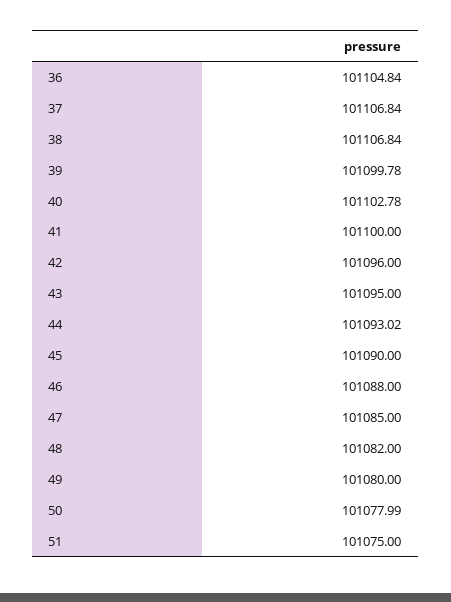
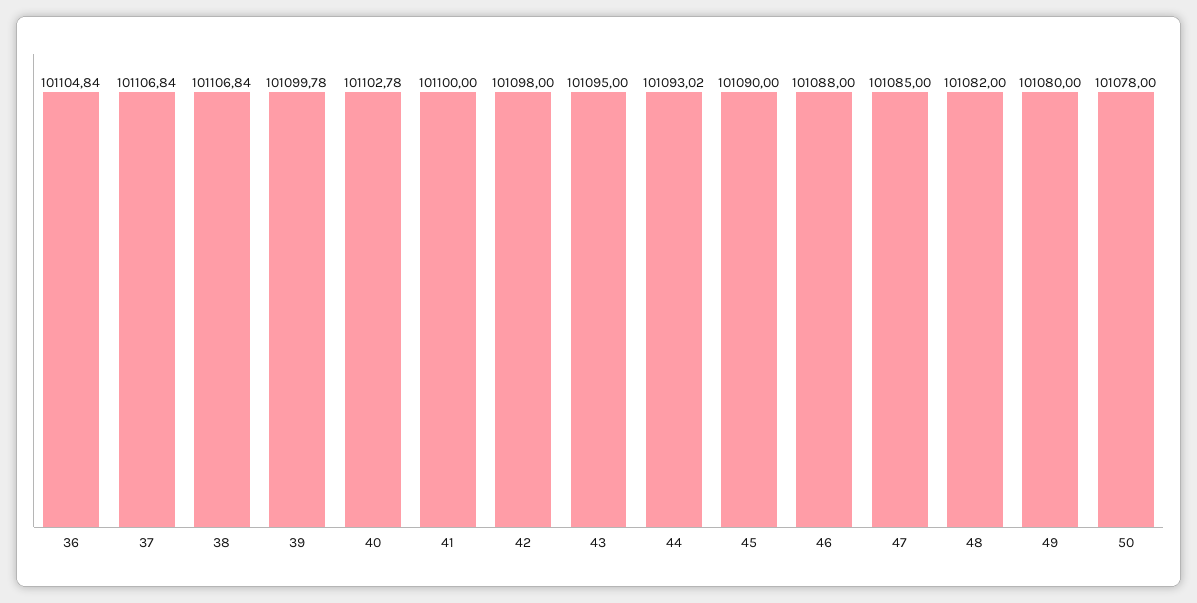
42: 101096 -> 101098
50: 101077.99 -> 101078
51: 101075 -> none

